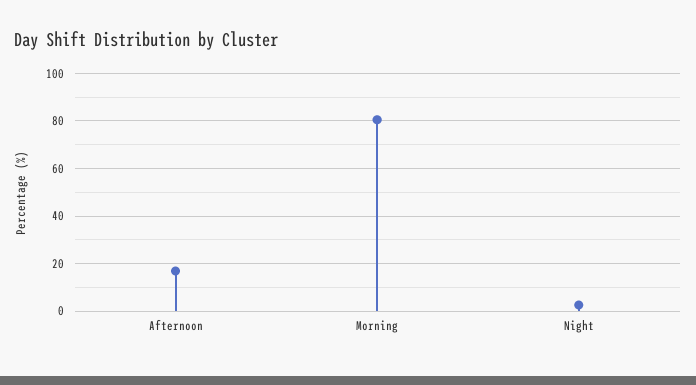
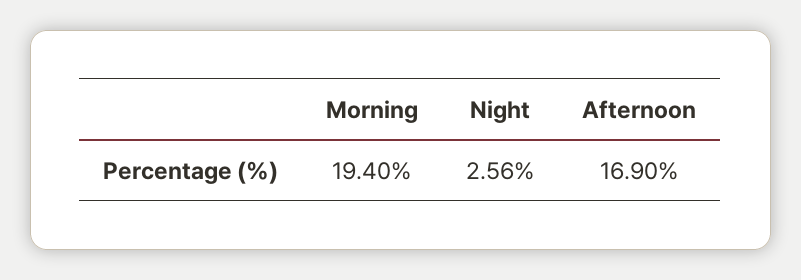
Morning: 80 -> 19.4

